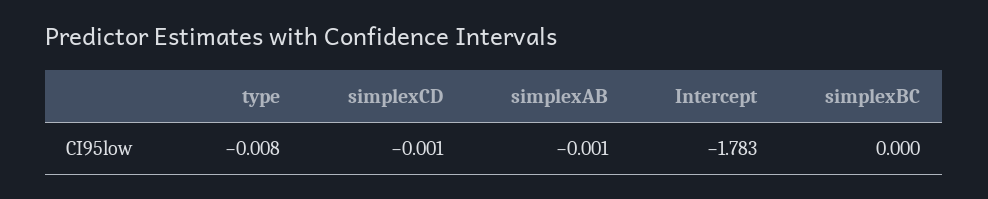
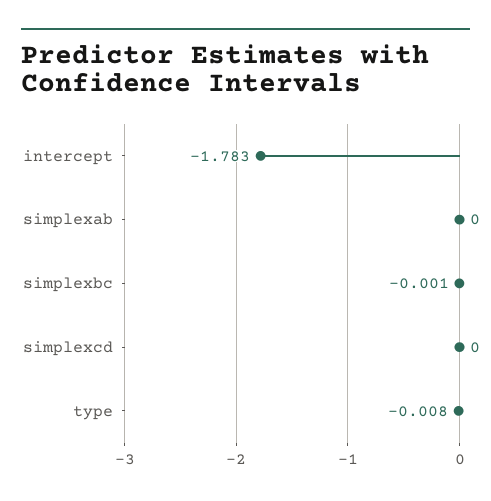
simplexCD: -0.001 -> 0
simplexAB: -0.001 -> 0
simplexBC: 0 -> -0.001

